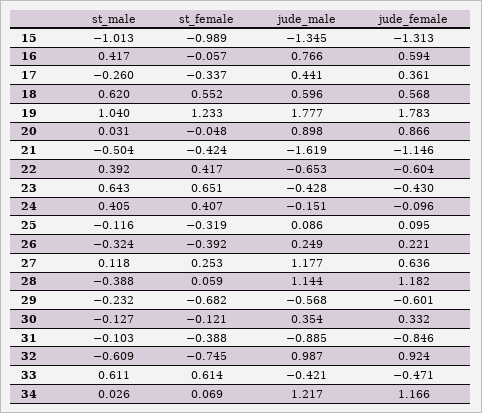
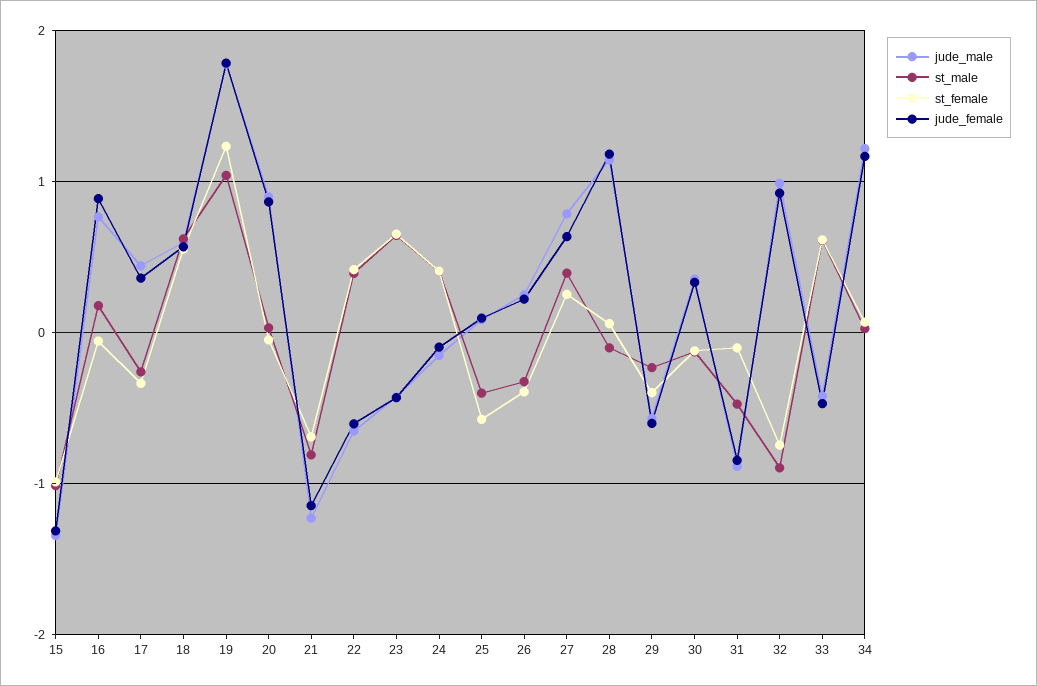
st_male, 16: 0.417 -> 0.2
jude_female, 16: 0.594 -> 0.9
st_male, 21: -0.504 -> -0.8
st_female, 21: -0.424 -> -0.7
jude_male, 21: -1.619 -> -1.2
st_male, 25: -0.116 -> -0.4
st_female, 25: -0.319 -> -0.6
st_male, 27: 0.118 -> 0.4
jude_male, 27: 1.177 -> 0.8
st_male, 28: -0.388 -> -0.1
st_female, 29: -0.682 -> -0.4
st_male, 31: -0.103 -> -0.5
st_female, 31: -0.388 -> -0.1
st_male, 32: -0.609 -> -0.9

